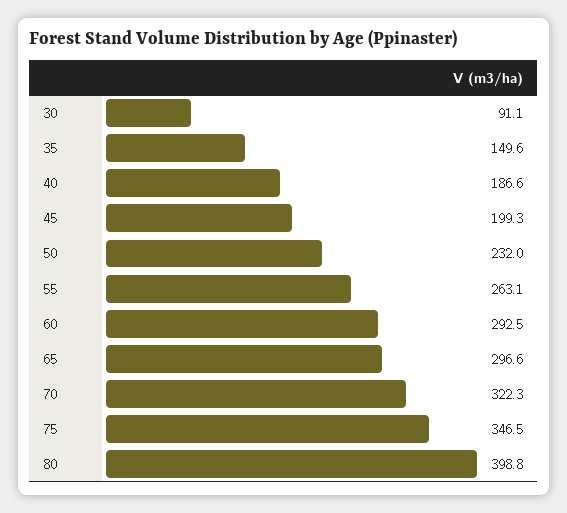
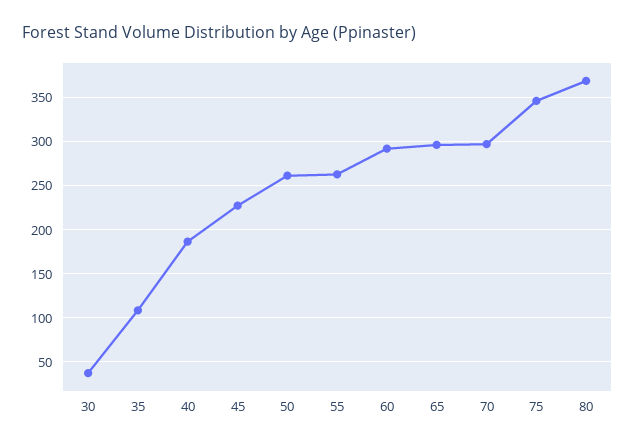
30: 91.1 -> 40
35: 149.6 -> 110
45: 199.3 -> 230
50: 232 -> 260
70: 322.3 -> 300
80: 398.8 -> 370

